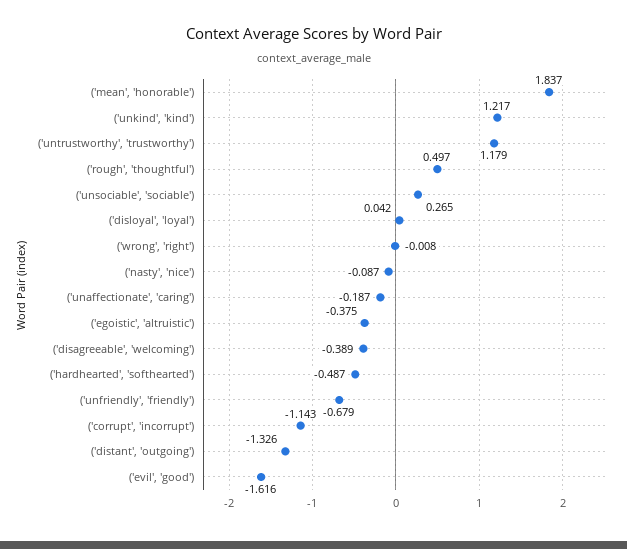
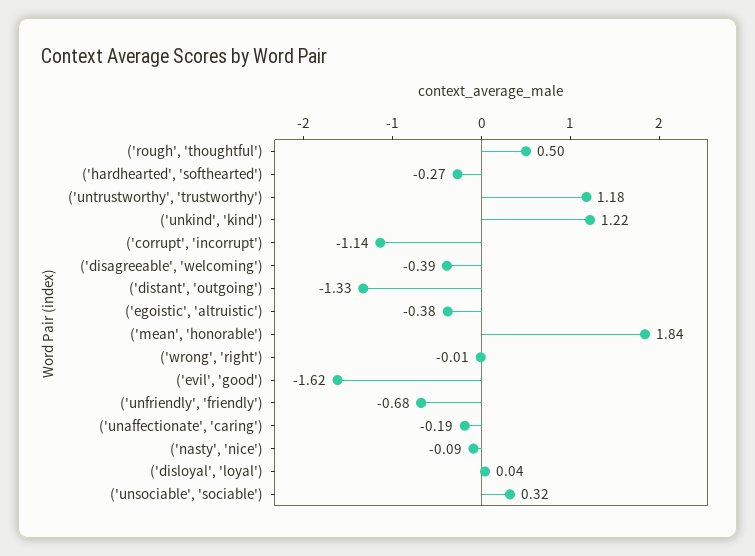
('unsociable', 'sociable'): 0.265 -> 0.32
('hardhearted', 'softhearted'): -0.487 -> -0.27

